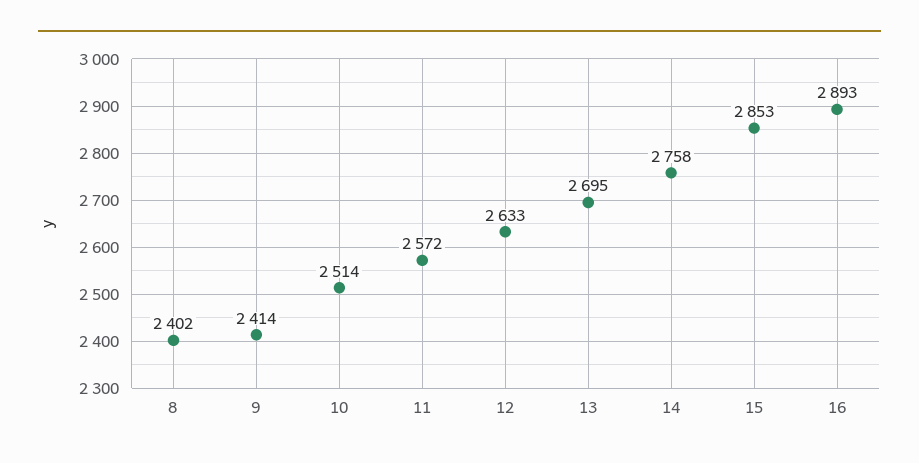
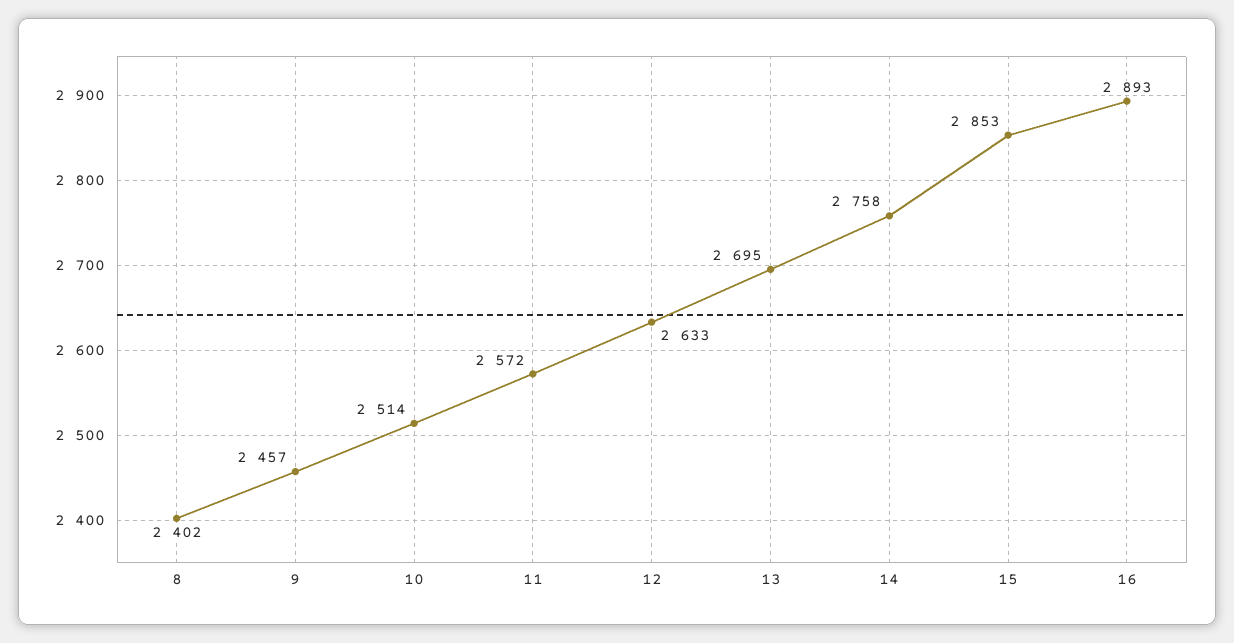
9: 2414 -> 2457

